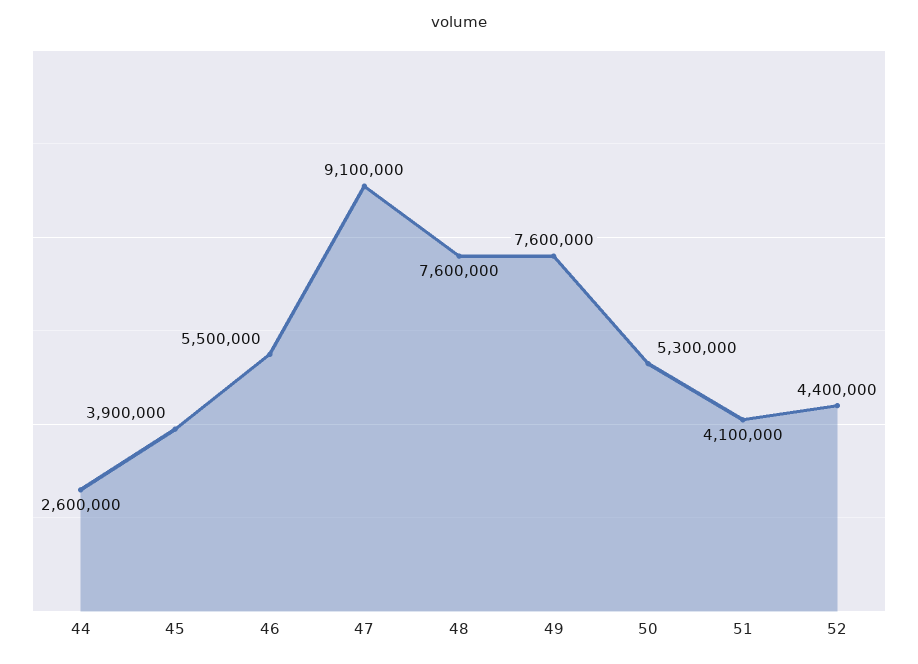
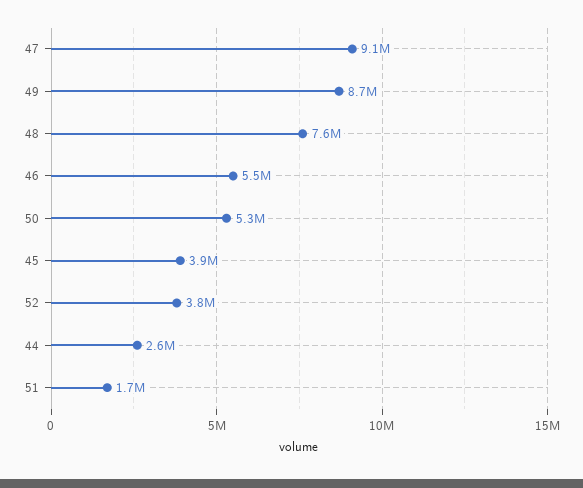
49: 7600000 -> 8700000
51: 4100000 -> 1700000
52: 4400000 -> 3800000

